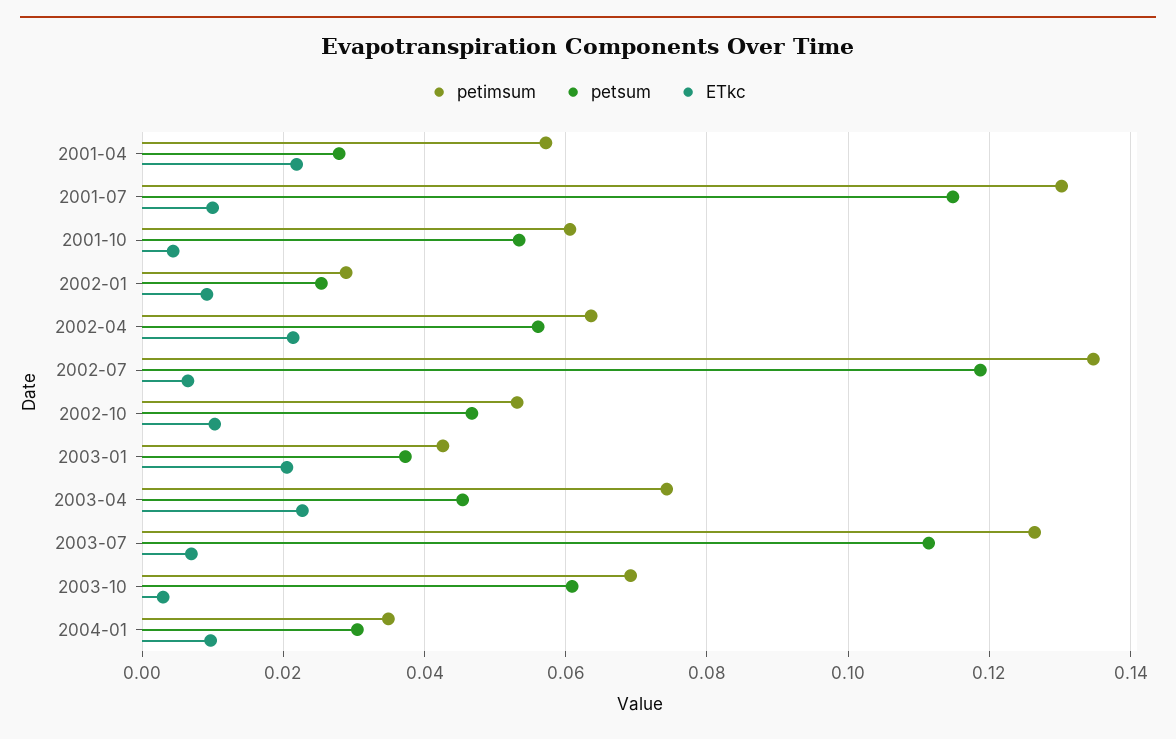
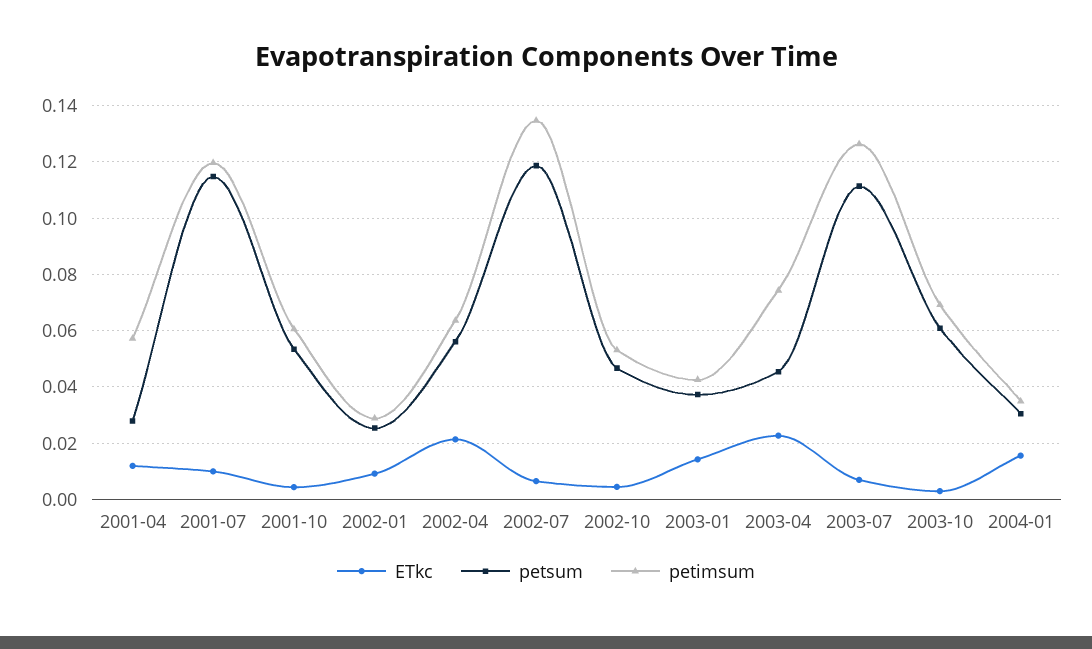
ETkc, 2001-04: 0.022 -> 0.0125
petimsum, 2001-07: 0.13 -> 0.12
ETkc, 2002-10: 0.01 -> 0.005
ETkc, 2003-01: 0.02 -> 0.015
ETkc, 2004-01: 0.01 -> 0.015

